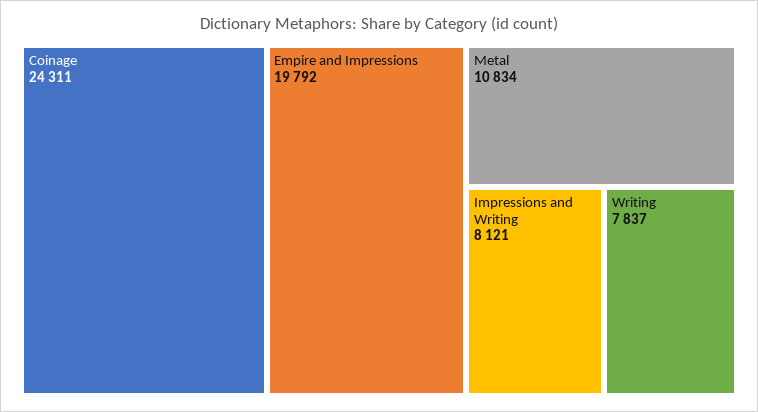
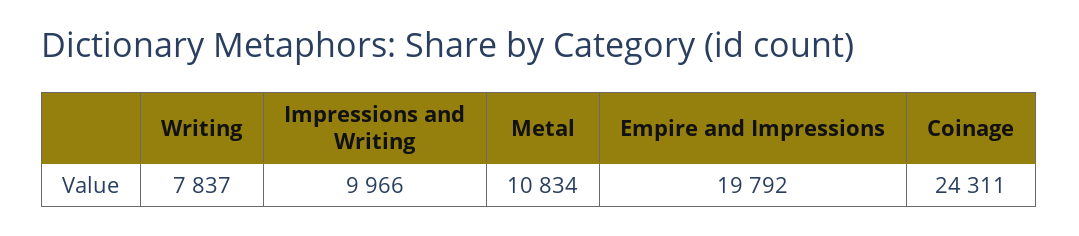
Impressions and Writing: 8121 -> 9966

